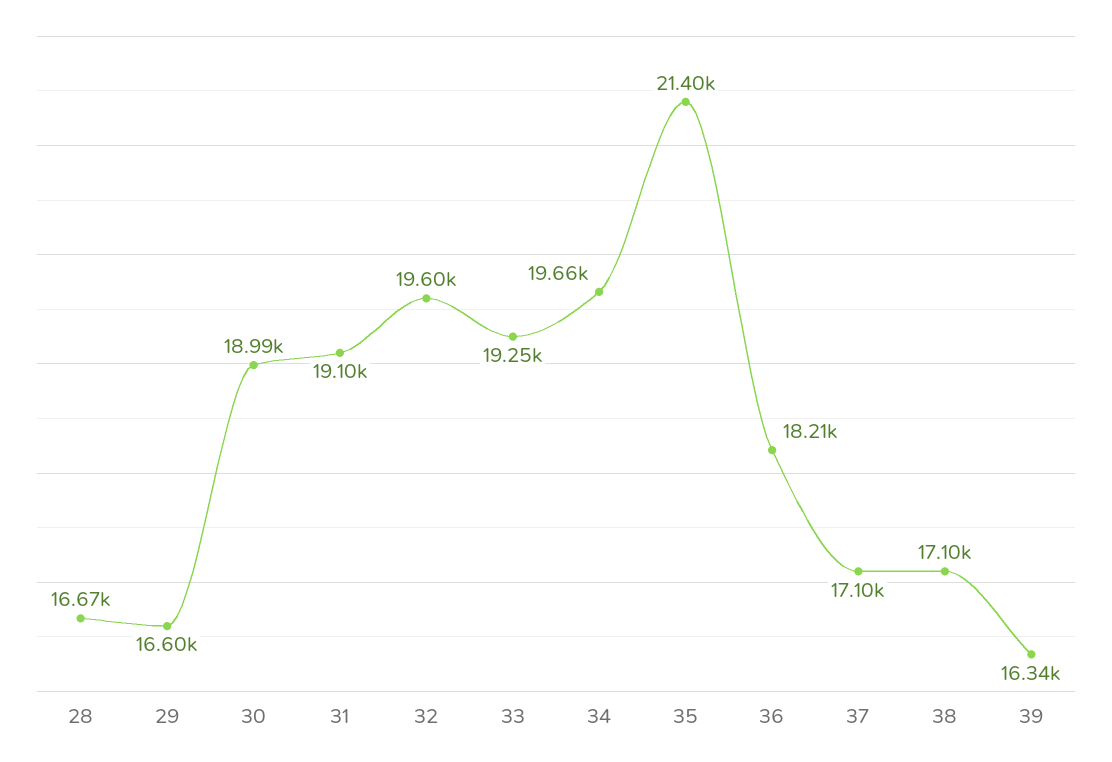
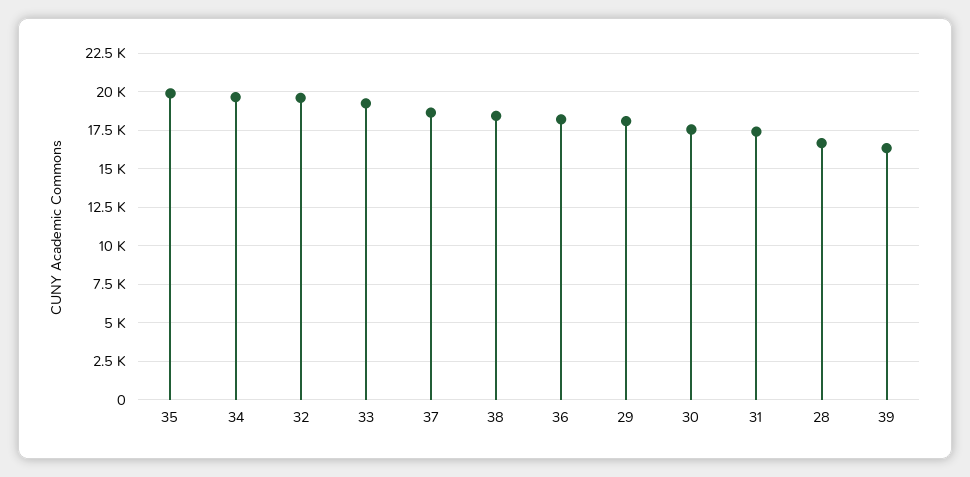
29: 16600 -> 18000
30: 18990 -> 17500
31: 19100 -> 17500
35: 21400 -> 20000
37: 17100 -> 18500
38: 17100 -> 18500

